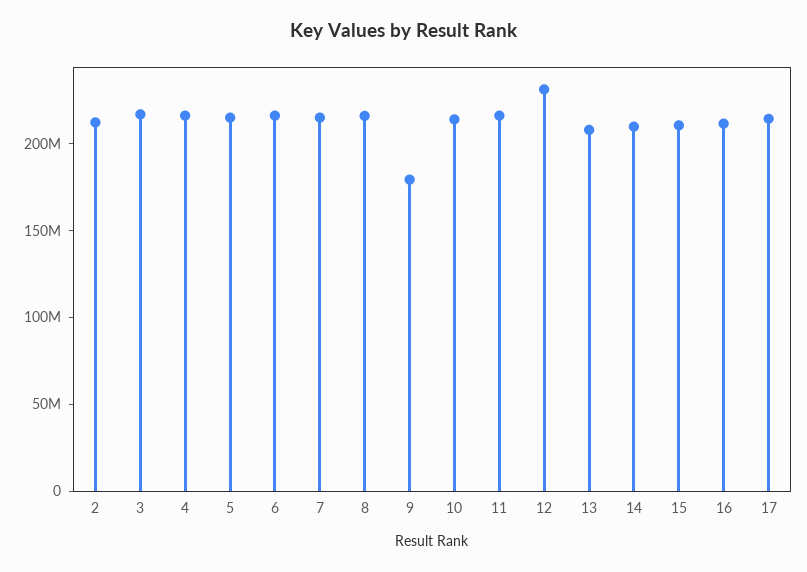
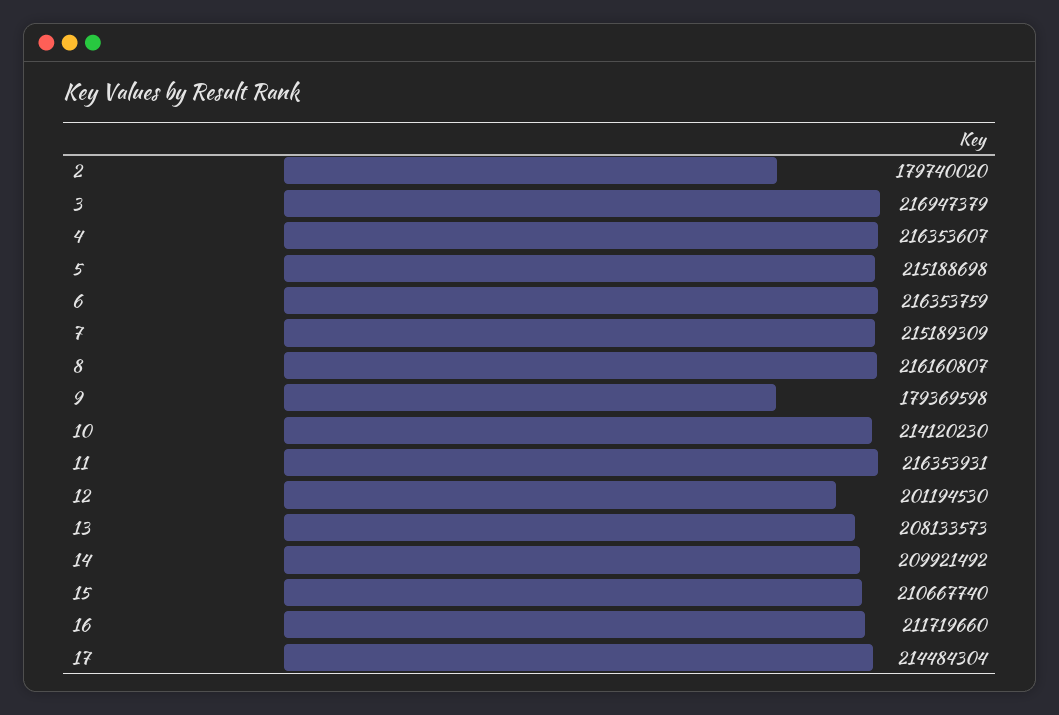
2: 210000000 -> 179740020
12: 230000000 -> 201194530

